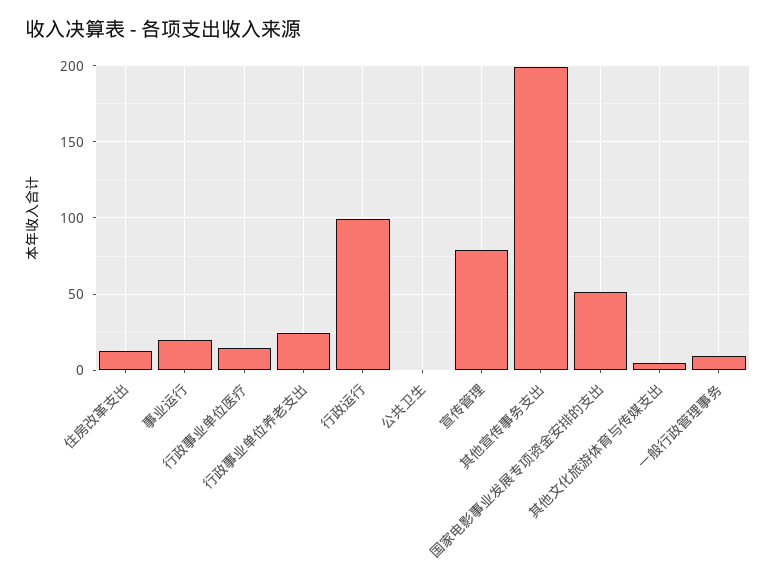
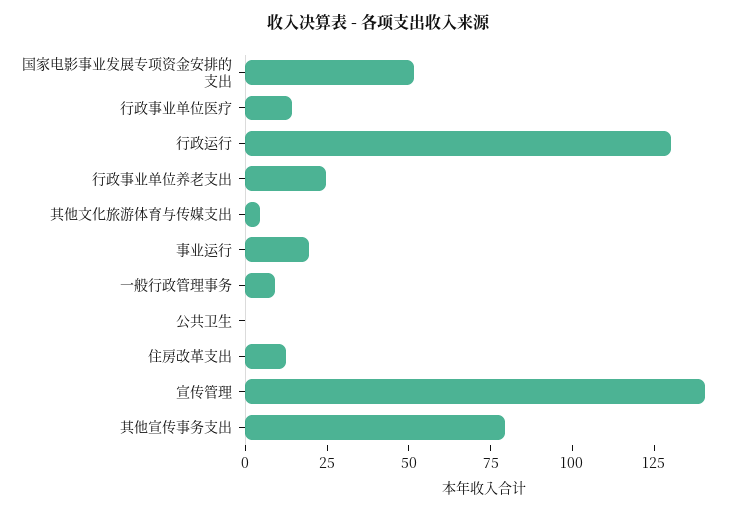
行政运行: 100 -> 130
宣传管理: 80 -> 140
其他宣传事务支出: 200 -> 80

